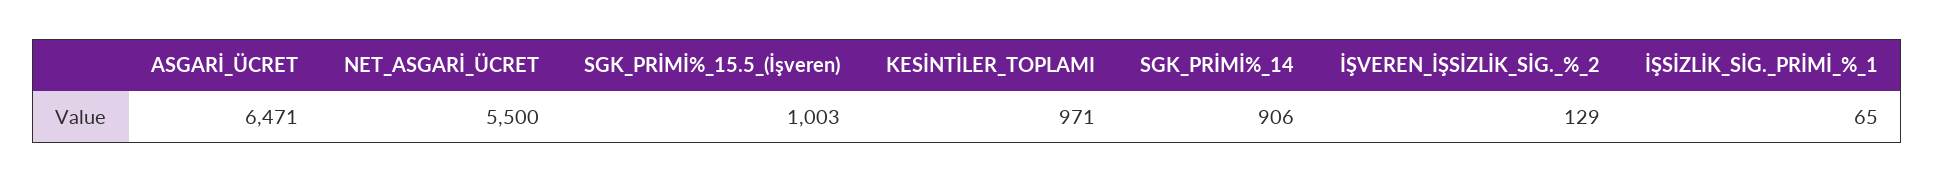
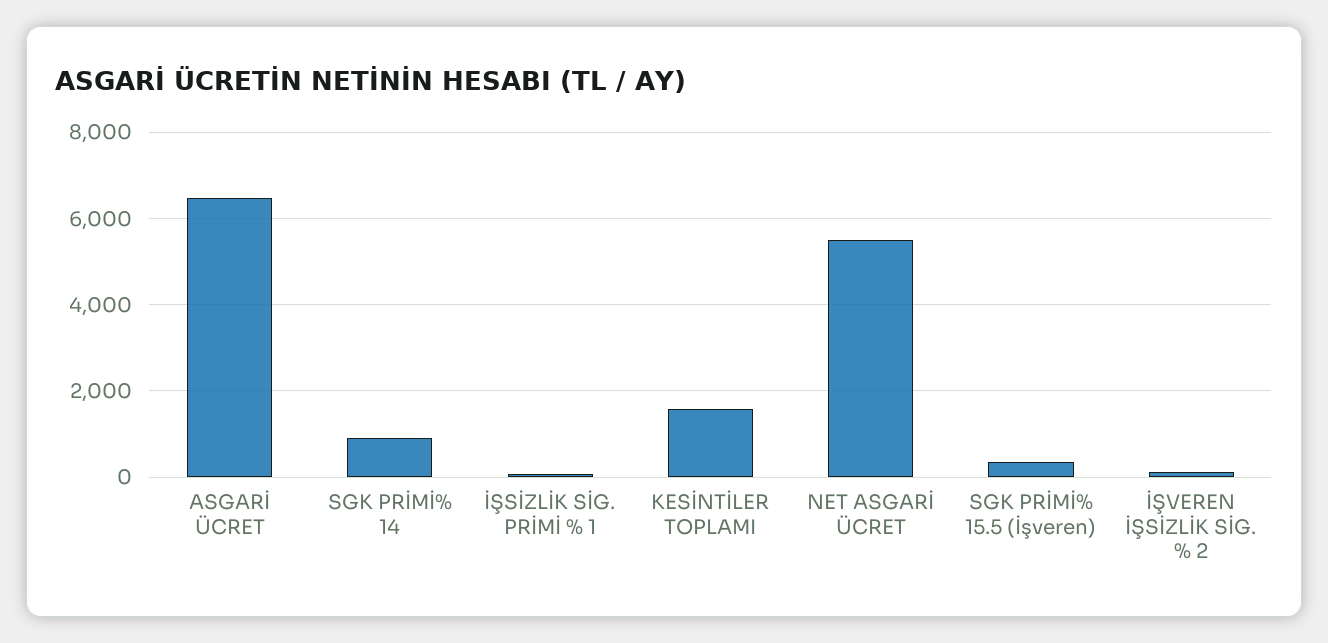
SGK_PRİMİ%_15.5_(İşveren): 1003 -> 400
KESİNTİLER_TOPLAMI: 971 -> 1600

